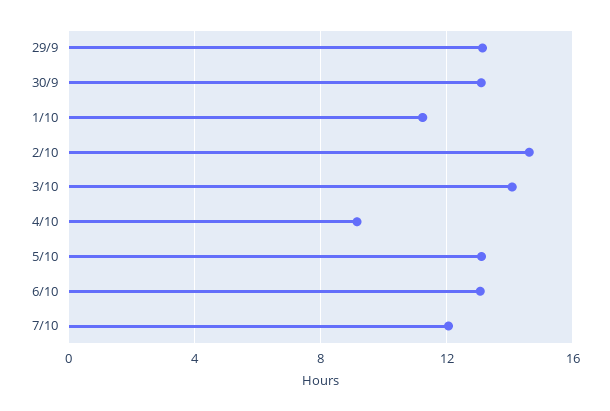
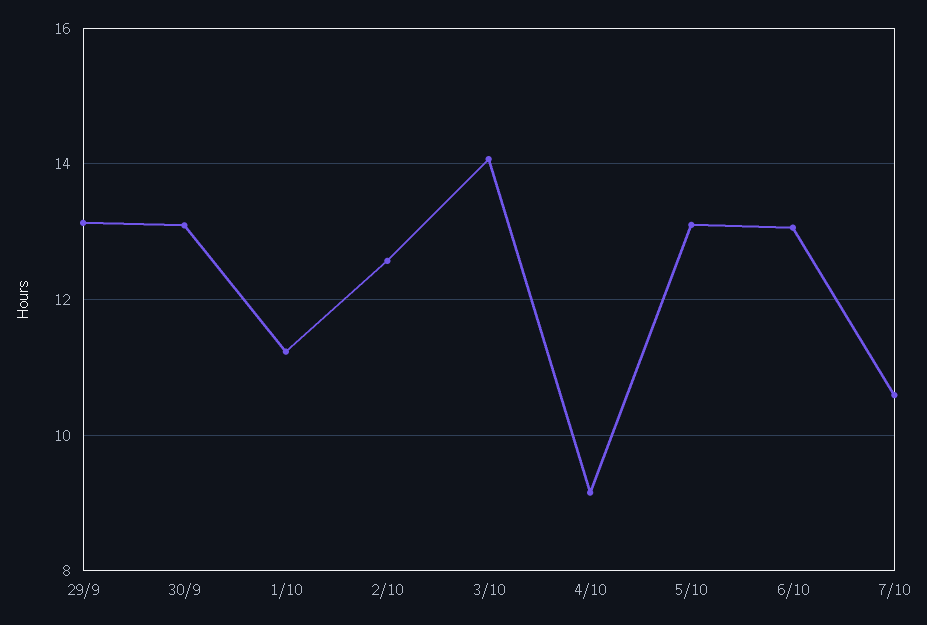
2/10: 14.5 -> 12.6
7/10: 12 -> 10.6

